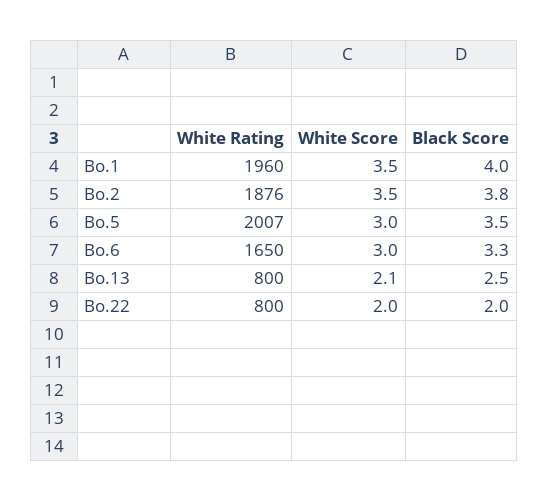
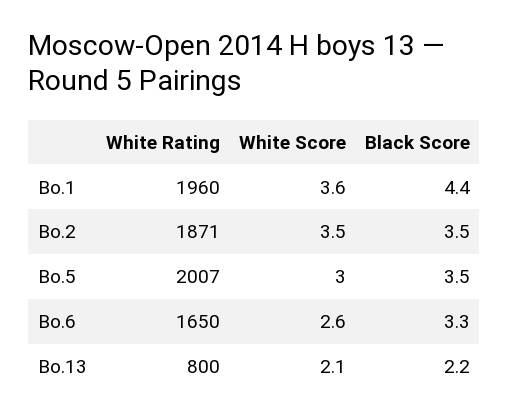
White Score, Bo.1: 3.5 -> 3.6
Black Score, Bo.1: 4 -> 4.4
White Rating, Bo.2: 1876 -> 1871
Black Score, Bo.2: 3.8 -> 3.5
White Score, Bo.6: 3 -> 2.6
Black Score, Bo.13: 2.5 -> 2.2
White Rating, Bo.22: 800 -> none
White Score, Bo.22: 2 -> none
Black Score, Bo.22: 2 -> none

